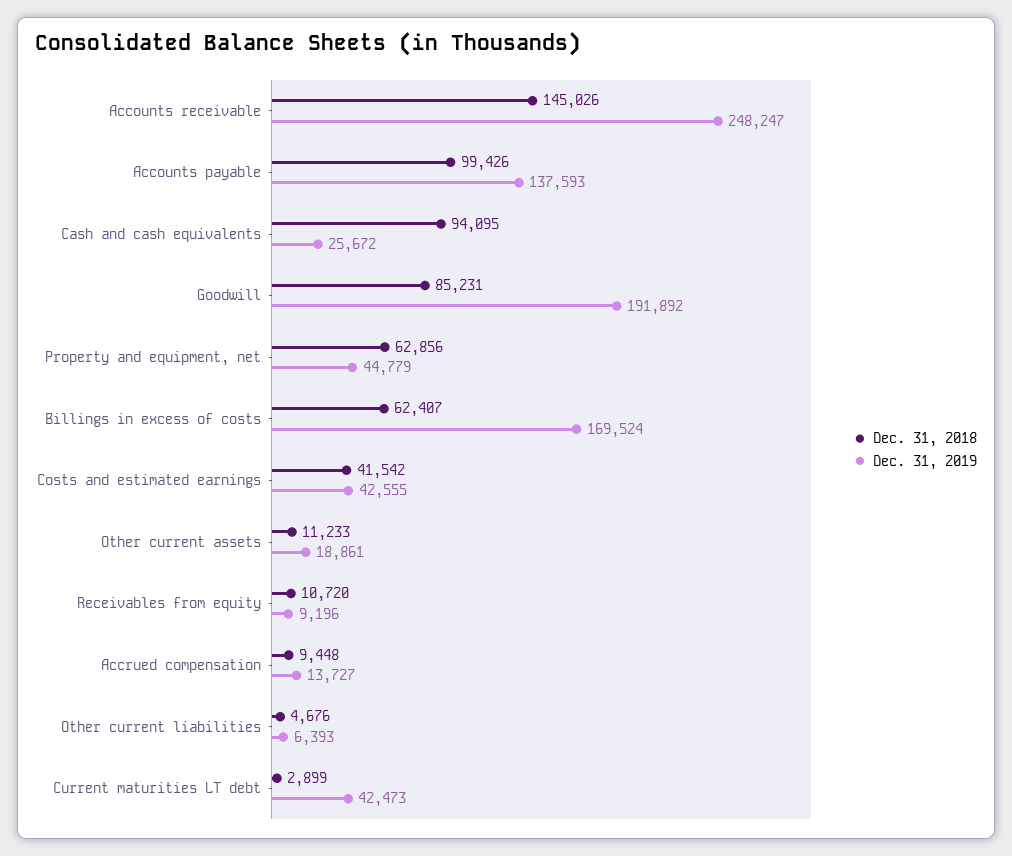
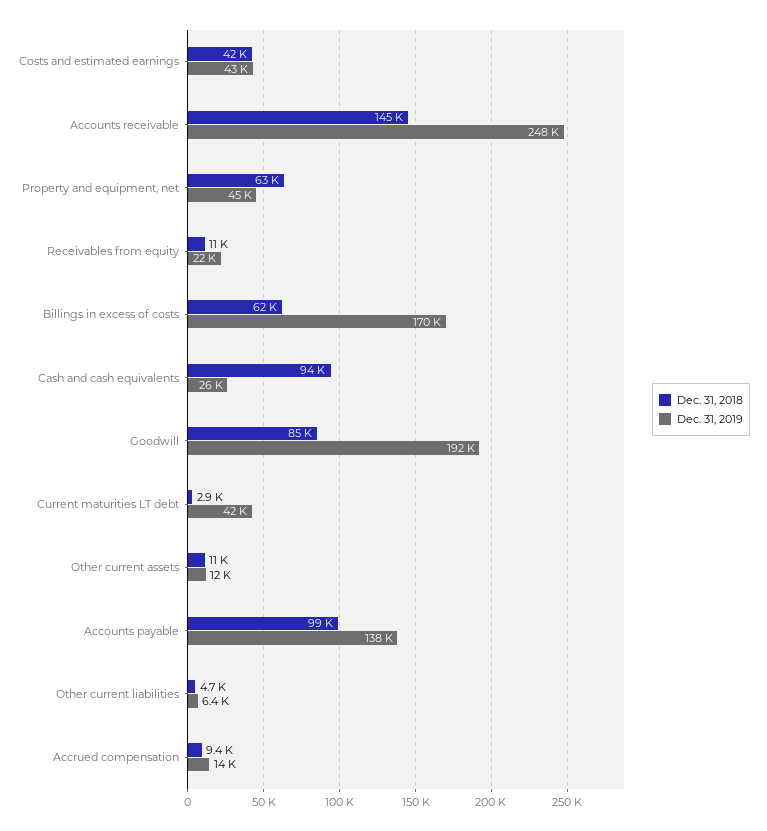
Dec. 31, 2019, Other current assets: 18861 -> 12000
Dec. 31, 2019, Receivables from equity: 9196 -> 22000

